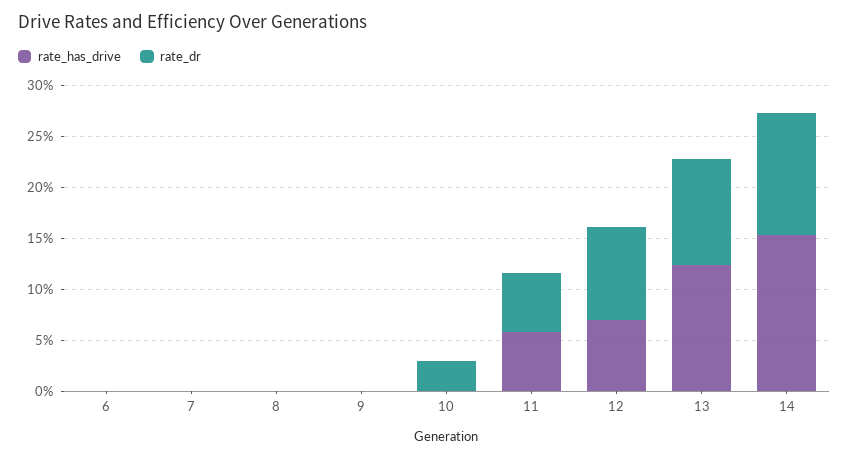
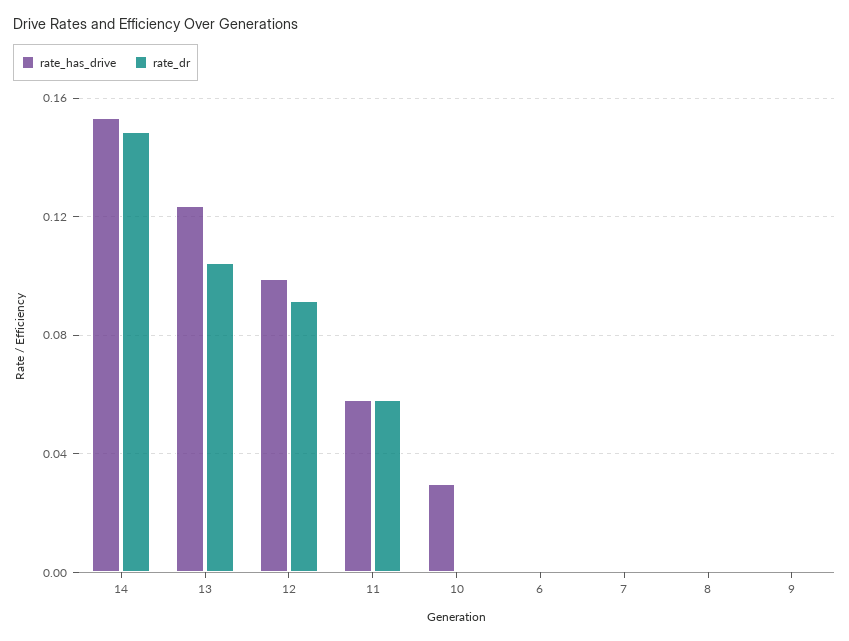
rate_has_drive, 10: 0 -> 0.03
rate_dr, 10: 0.03 -> 0
rate_has_drive, 12: 0.07 -> 0.1
rate_dr, 14: 0.12 -> 0.15

